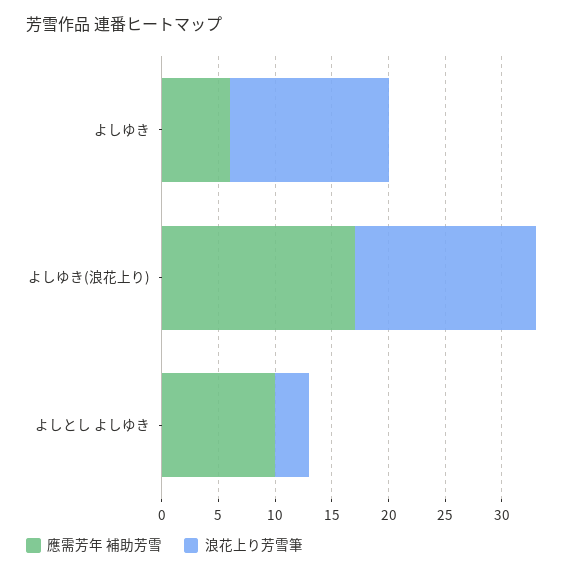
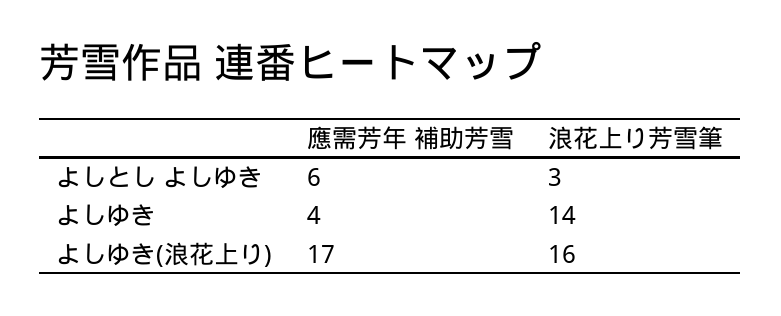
應需芳年 補助芳雪, よしゆき: 6 -> 4
應需芳年 補助芳雪, よしとし よしゆき: 10 -> 6

